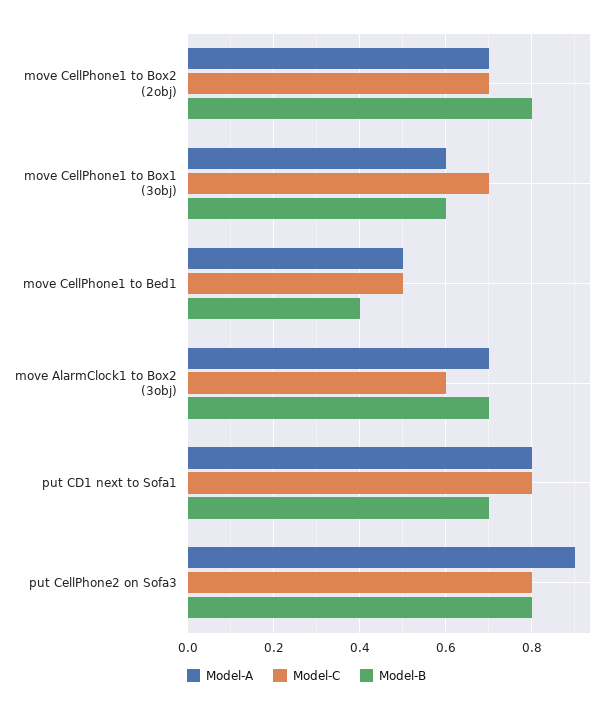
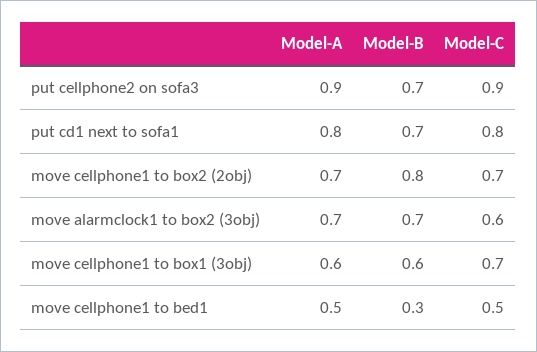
Model-B, move CellPhone1 to Bed1: 0.4 -> 0.3
Model-C, put CellPhone2 on Sofa3: 0.8 -> 0.9
Model-B, put CellPhone2 on Sofa3: 0.8 -> 0.7

